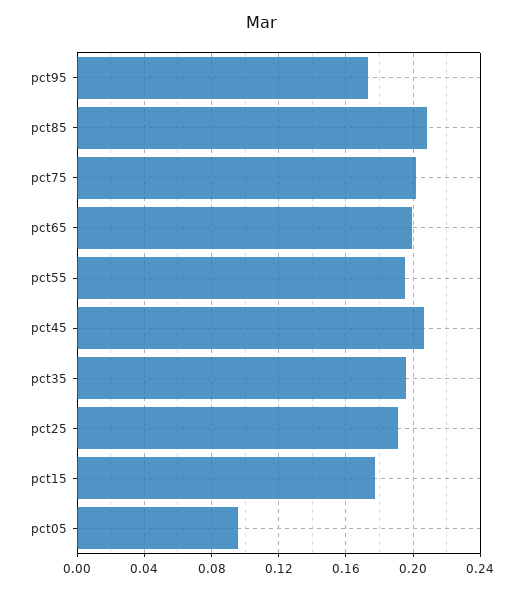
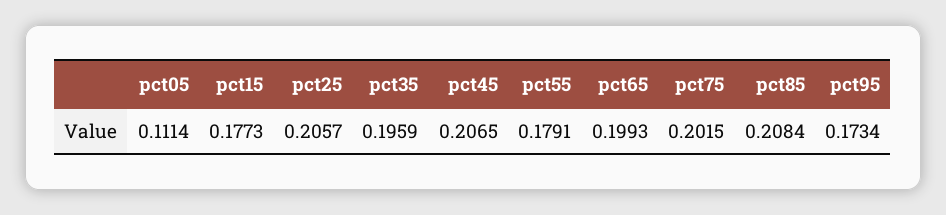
pct55: 0.195 -> 0.1791
pct25: 0.19 -> 0.2057
pct05: 0.095 -> 0.1114

